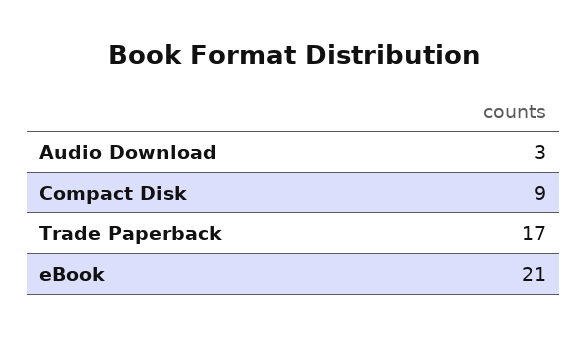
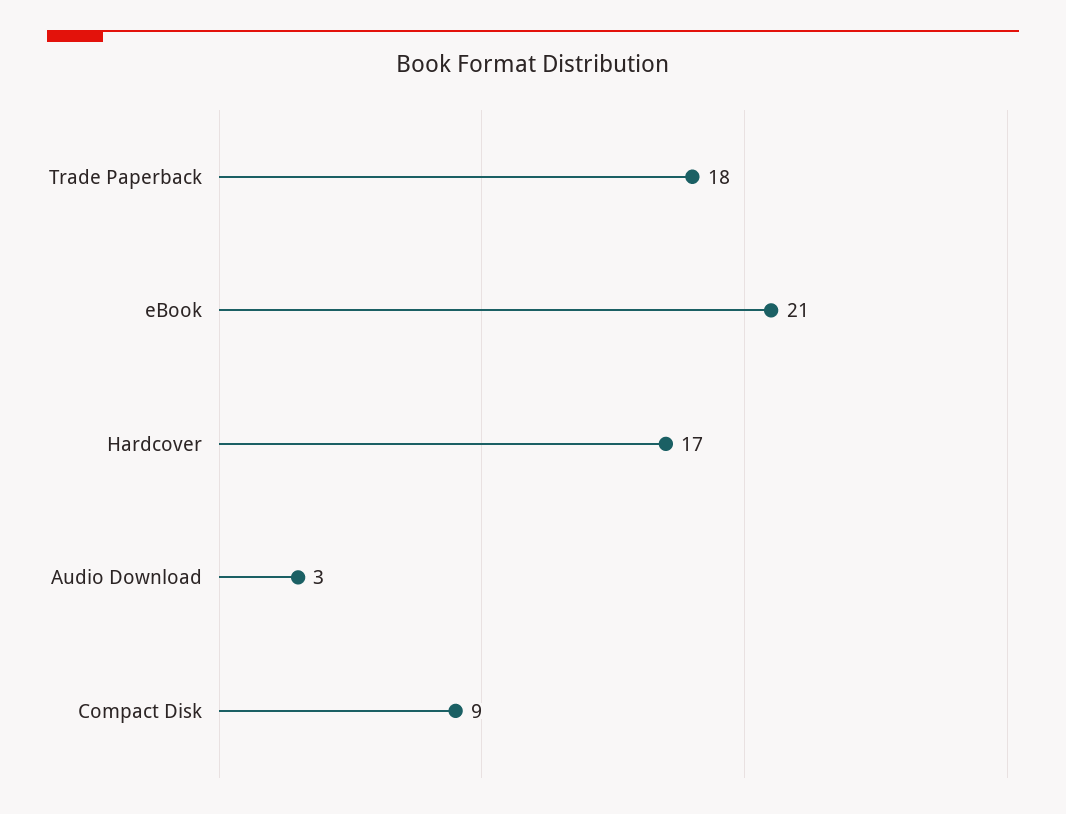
Trade Paperback: 17 -> 18
Hardcover: none -> 17

